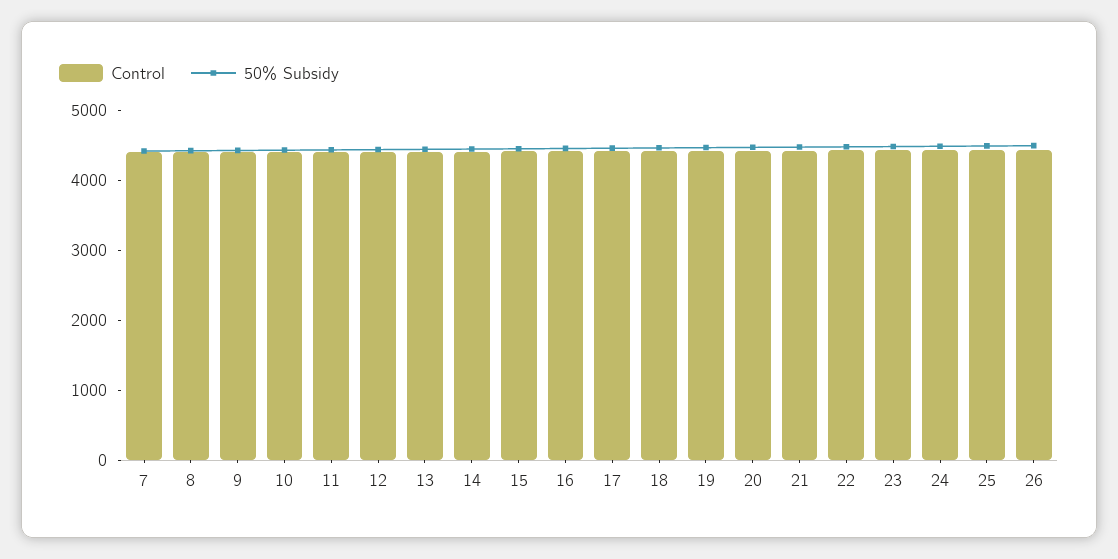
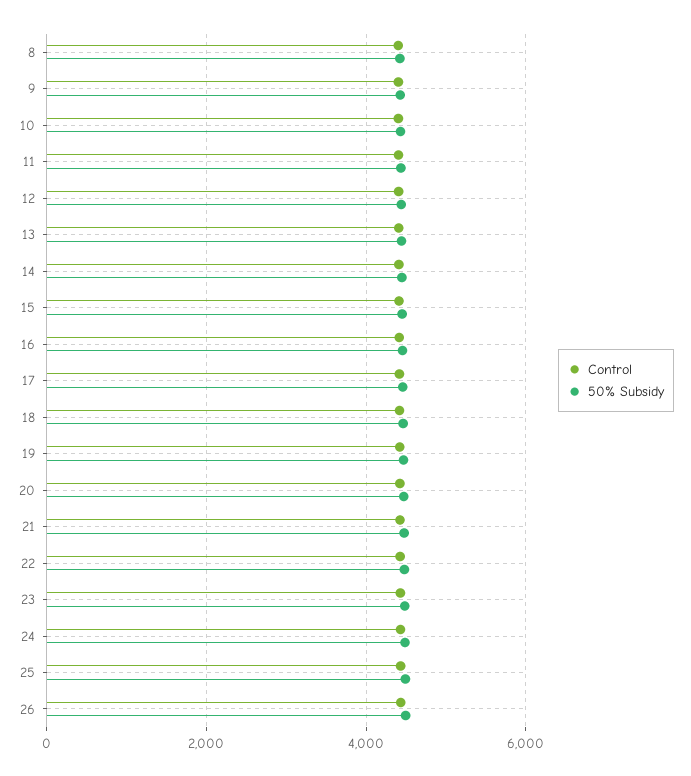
Control, 7: 4400 -> none
50% Subsidy, 7: 4400 -> none

